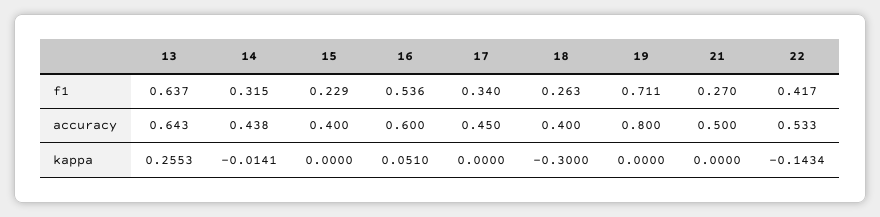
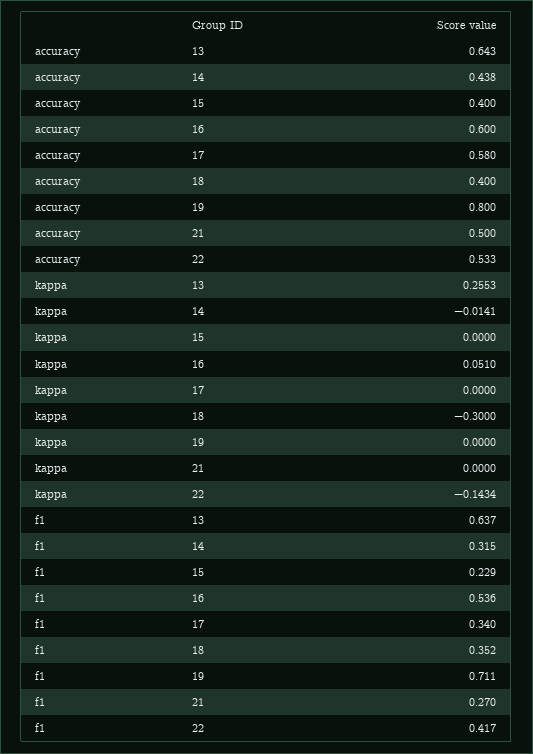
18, f1: 0.263 -> 0.352
17, accuracy: 0.45 -> 0.58

